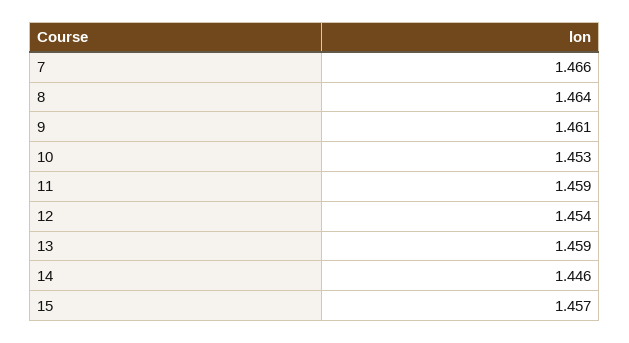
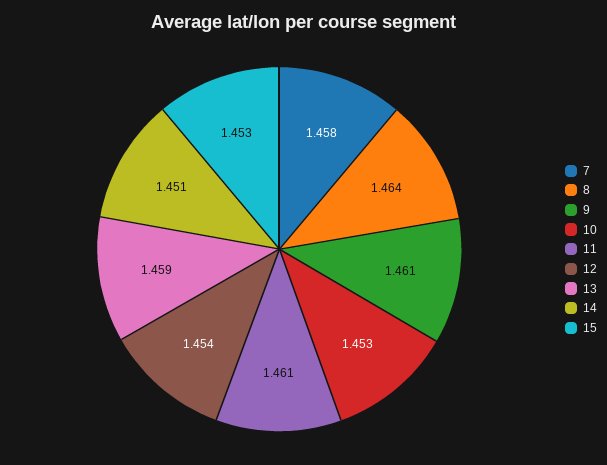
7: 1.466 -> 1.458
11: 1.459 -> 1.461
14: 1.446 -> 1.451
15: 1.457 -> 1.453

